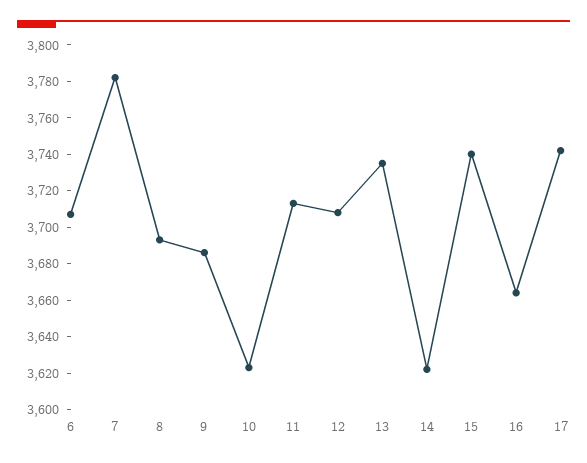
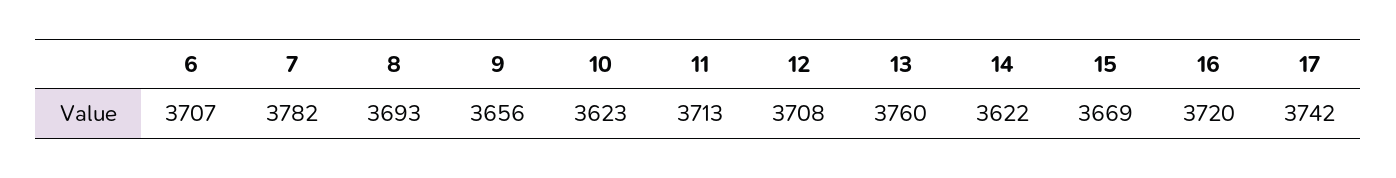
9: 3685 -> 3656
13: 3735 -> 3760
15: 3740 -> 3669
16: 3665 -> 3720

